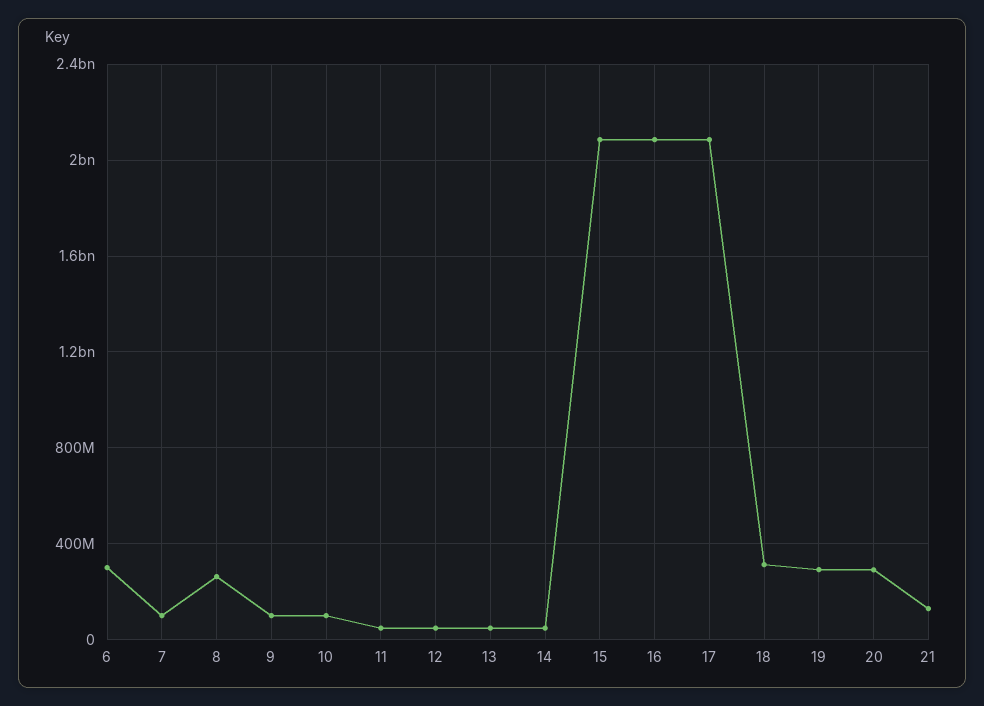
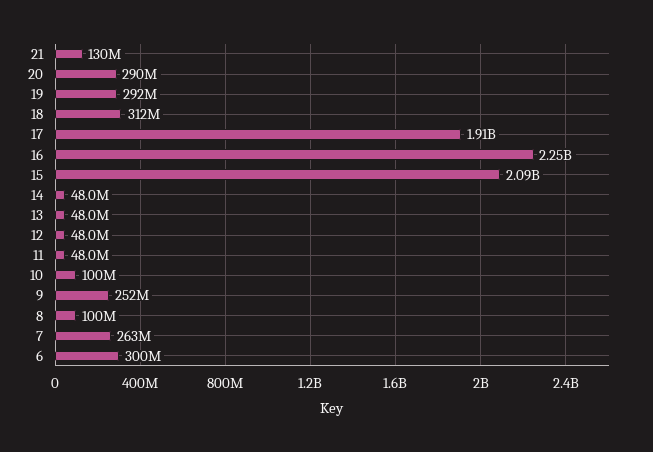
7: 100000000 -> 263000000
8: 250000000 -> 100000000
9: 100000000 -> 252000000
16: 2100000000 -> 2250000000
17: 2100000000 -> 1910000000

